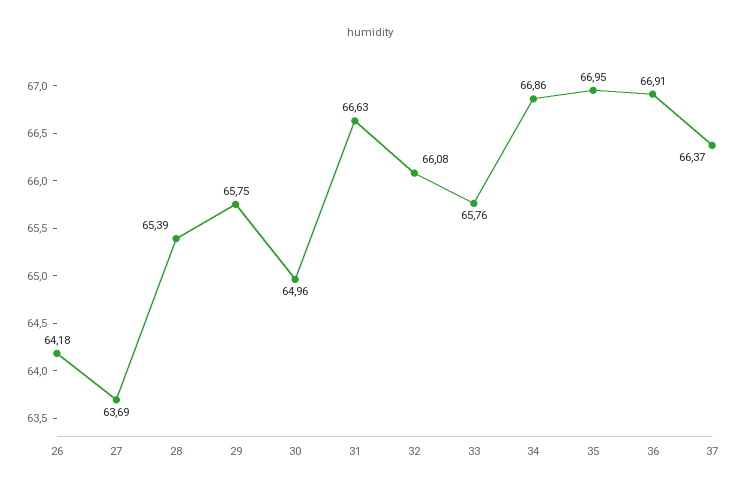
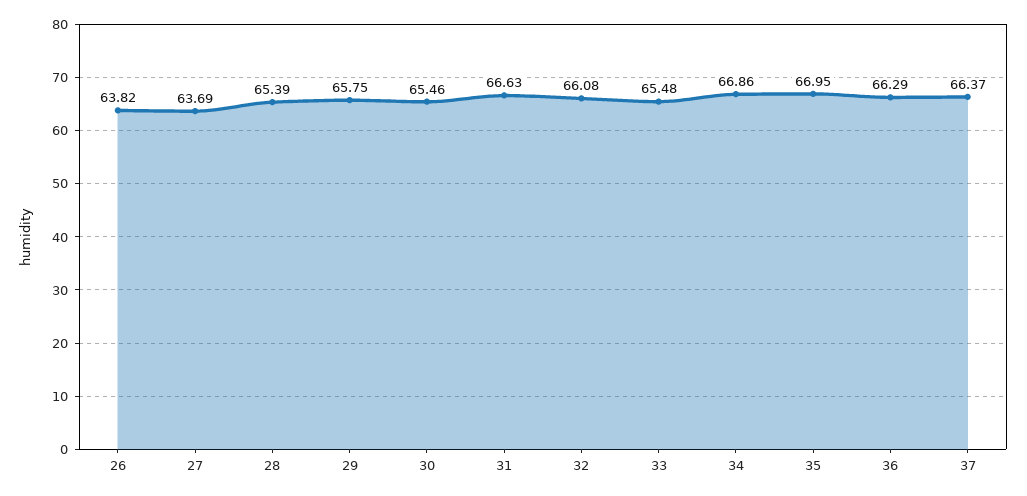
26: 64.18 -> 63.82
30: 64.96 -> 65.46
33: 65.76 -> 65.48
36: 66.91 -> 66.29

